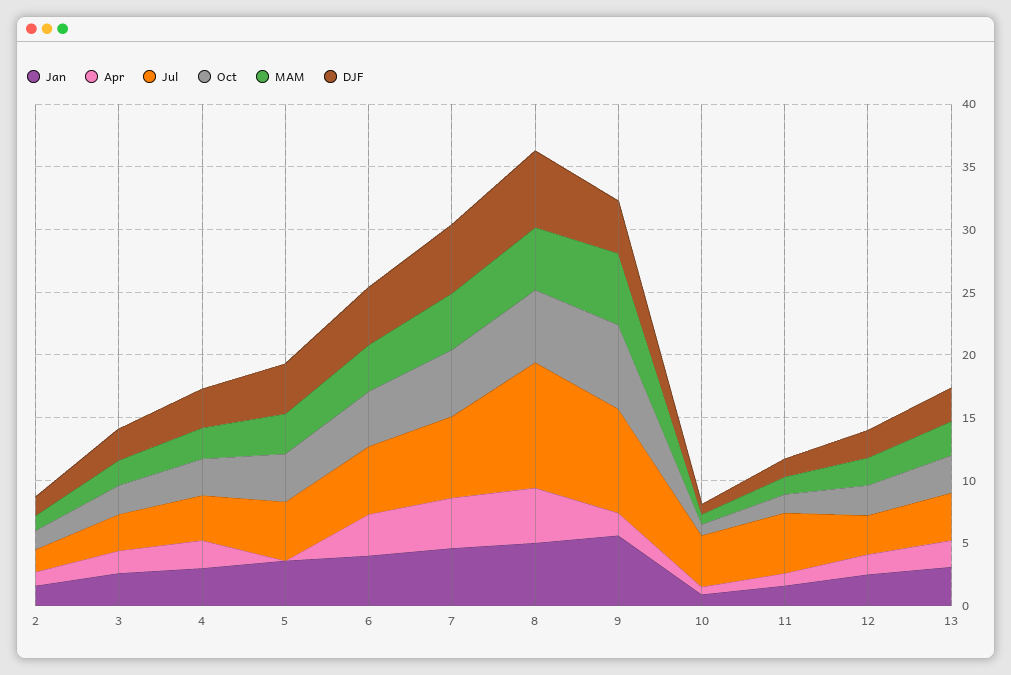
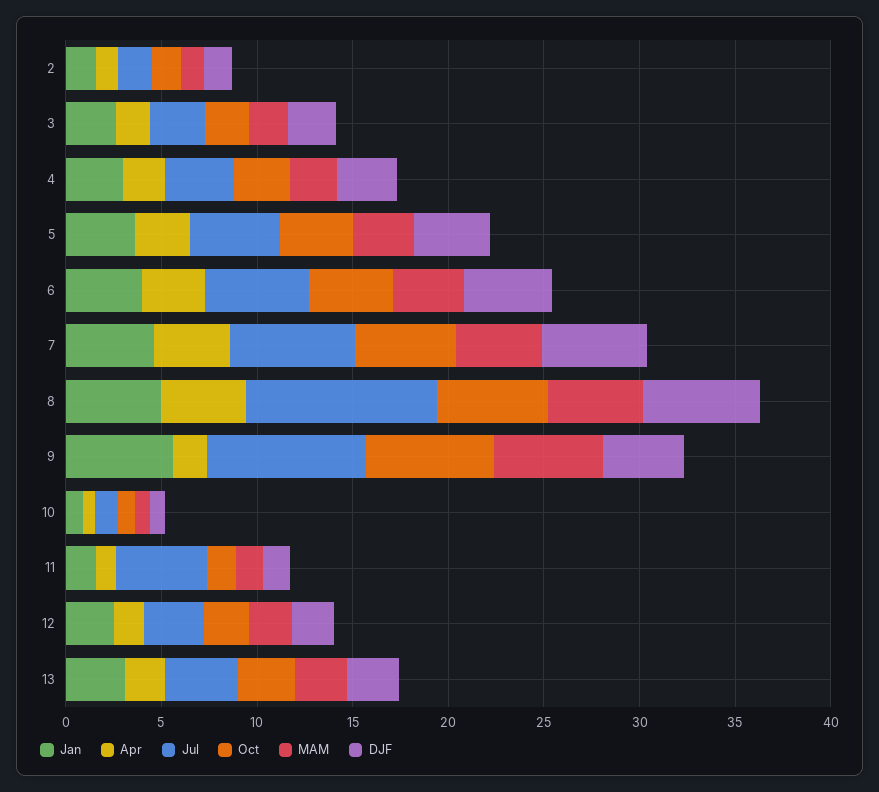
Apr, 5: 0 -> 3
Jul, 10: 4 -> 1

